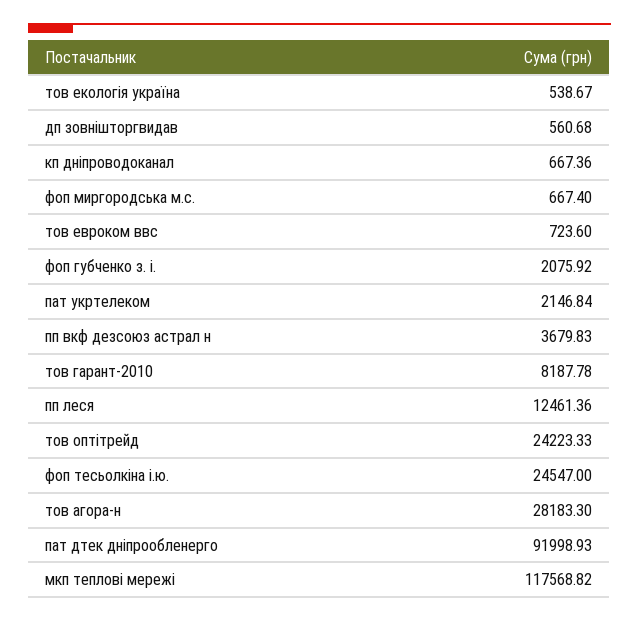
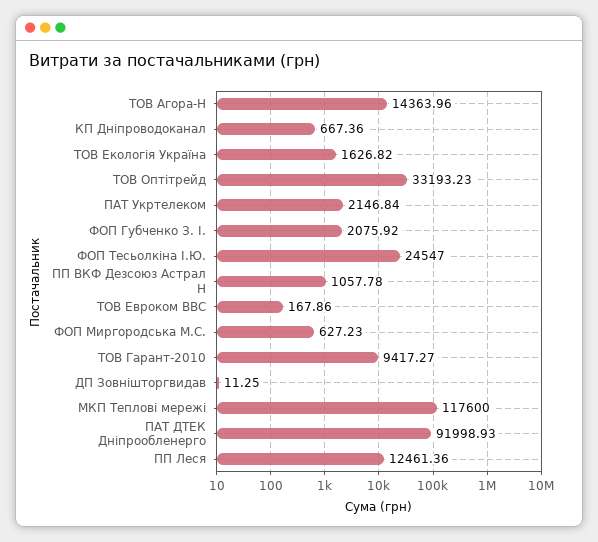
тов екологія україна: 538.67 -> 1626.82
дп зовнішторгвидав: 560.68 -> 11.25
фоп миргородська м.с.: 667.4 -> 627.23
тов евроком ввс: 723.6 -> 167.86
пп вкф дезсоюз астрал н: 3679.83 -> 1057.78
тов гарант-2010: 8187.78 -> 9417.27
тов оптітрейд: 24223.33 -> 33193.23
тов агора-н: 28183.3 -> 14363.96
мкп теплові мережі: 117568.82 -> 117600

